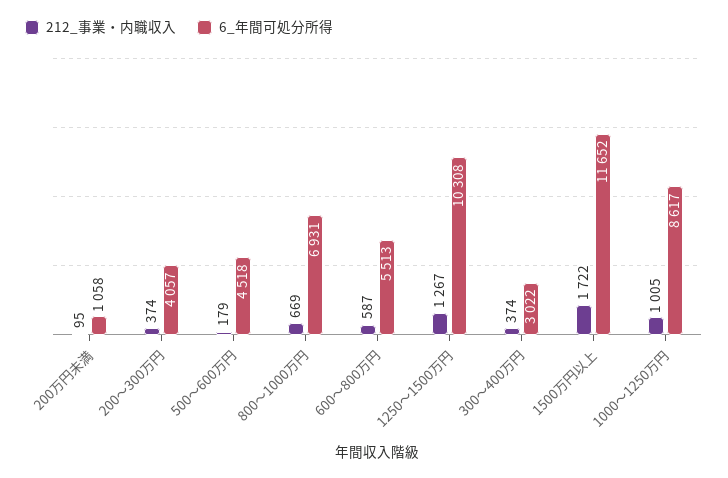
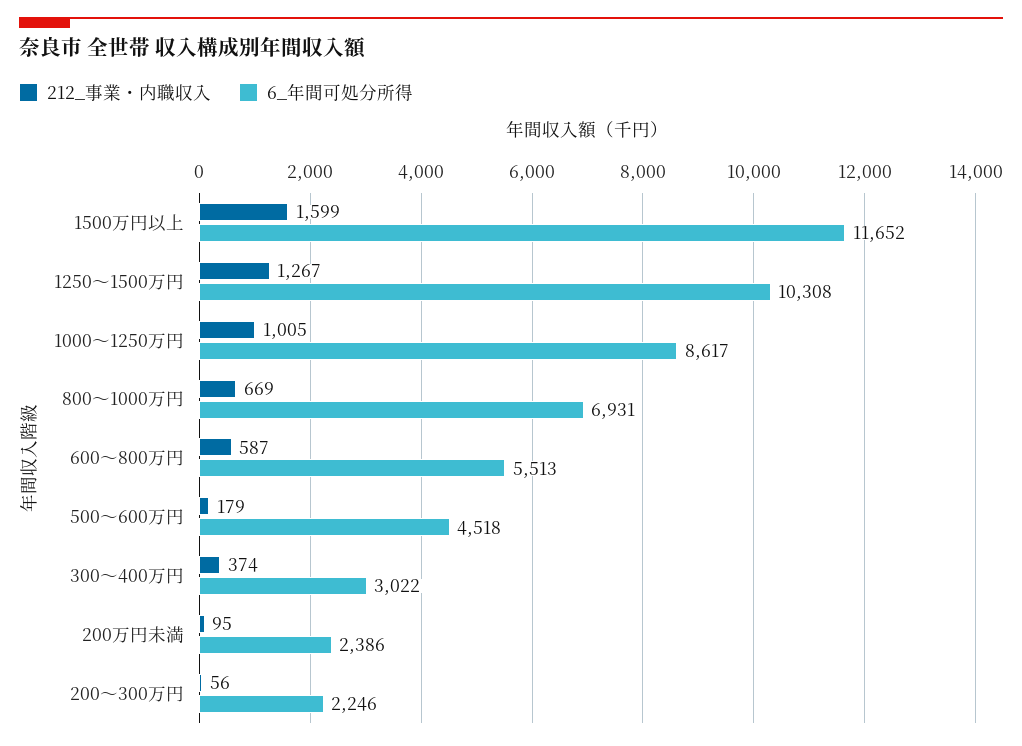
6_年間可処分所得, 200万円未満: 1058 -> 2386
212_事業・内職収入, 200～300万円: 374 -> 56
6_年間可処分所得, 200～300万円: 4057 -> 2246
212_事業・内職収入, 1500万円以上: 1722 -> 1599

